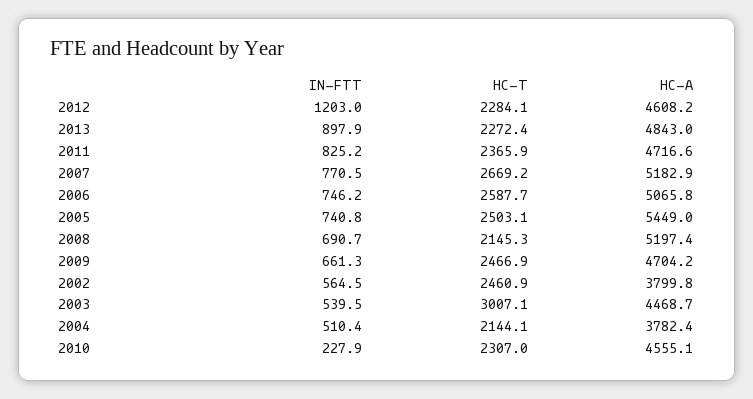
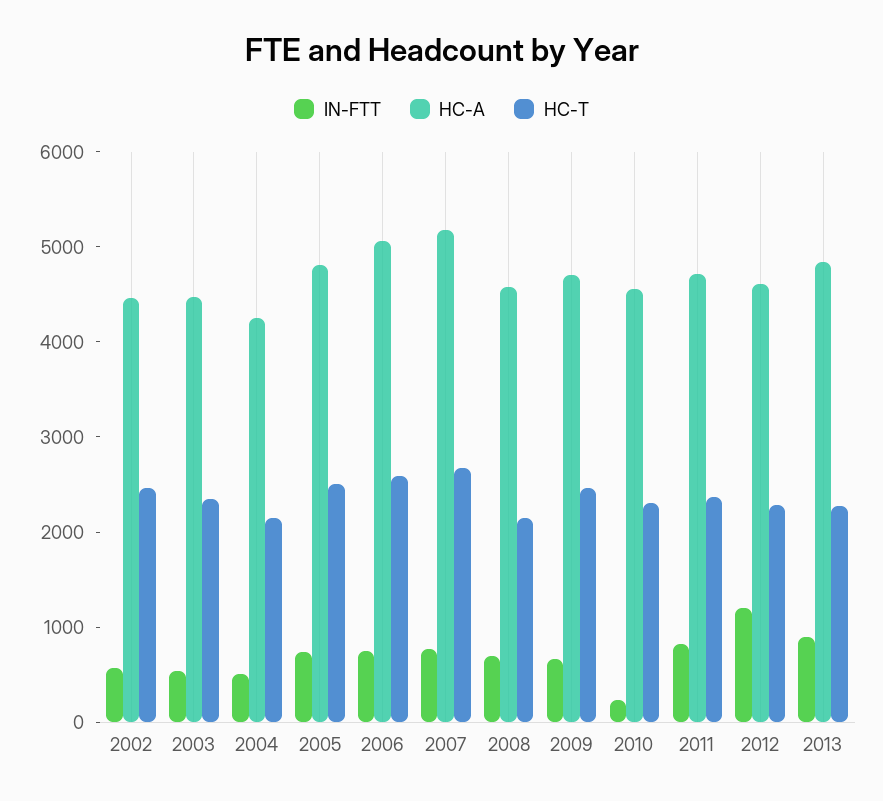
HC-A, 2005: 5449 -> 4800
HC-A, 2008: 5197.4 -> 4600
HC-A, 2002: 3799.8 -> 4400
HC-T, 2003: 3007.1 -> 2400
HC-A, 2004: 3782.4 -> 4200

